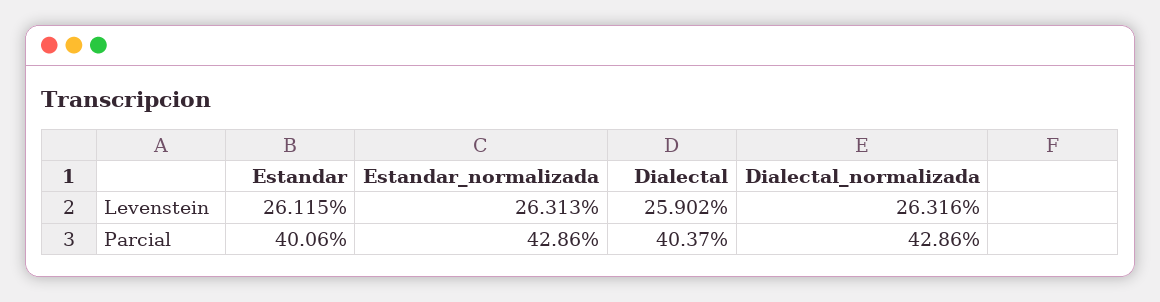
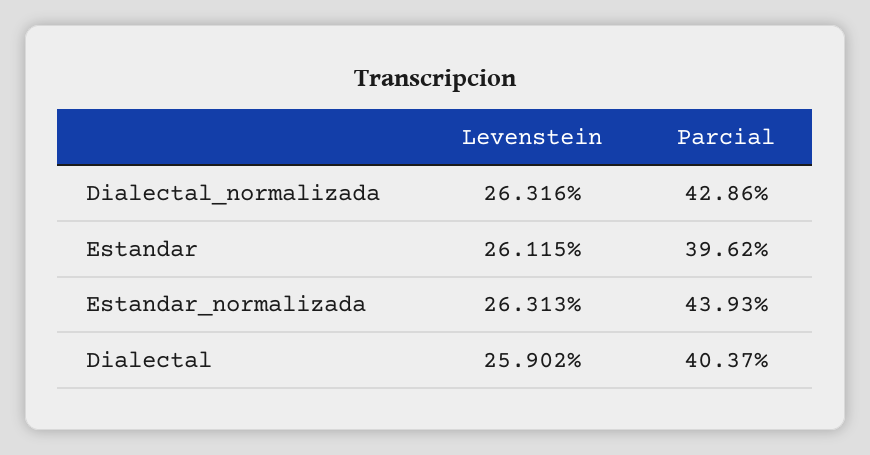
Estandar, Parcial: 40.06 -> 39.62
Estandar_normalizada, Parcial: 42.86 -> 43.93

